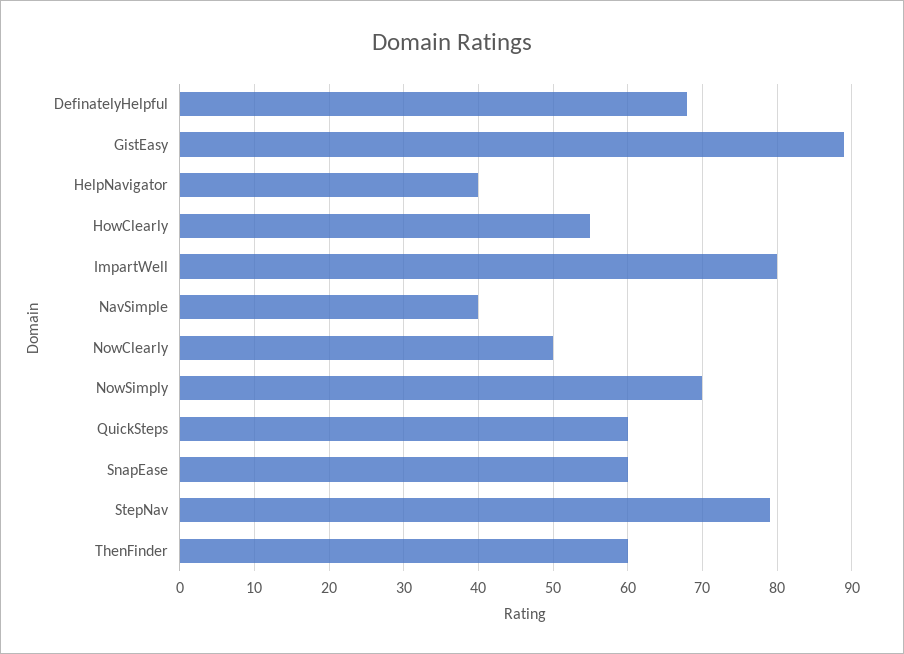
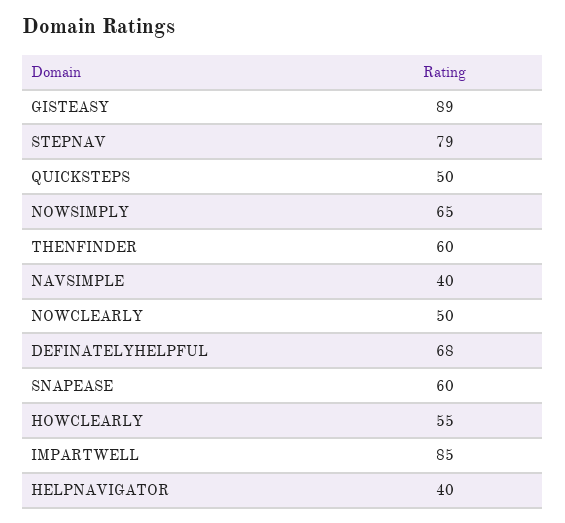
ImpartWell: 80 -> 85
NowSimply: 70 -> 65
QuickSteps: 60 -> 50

